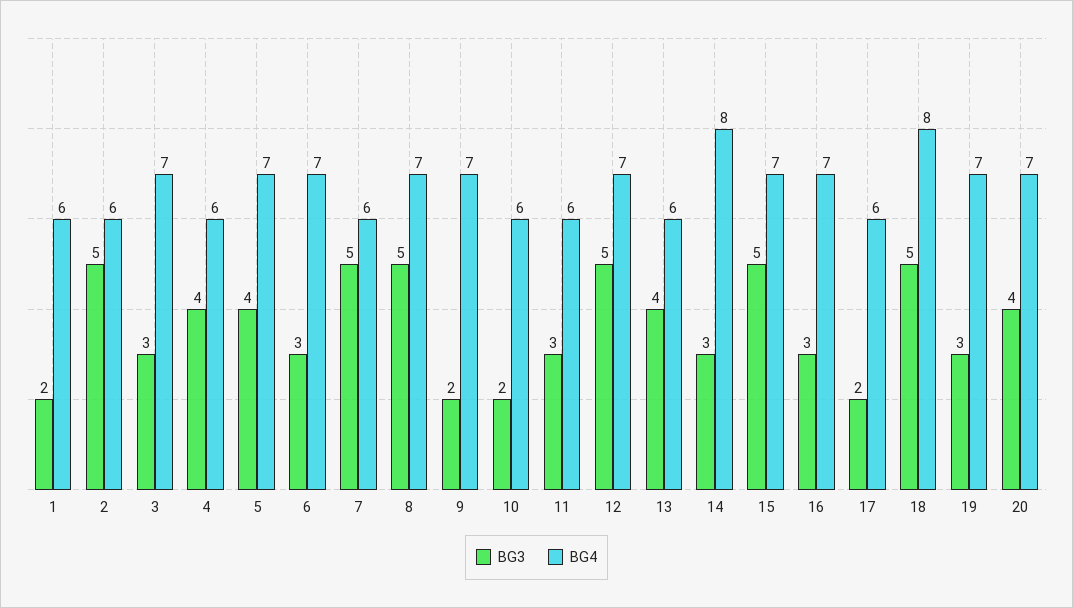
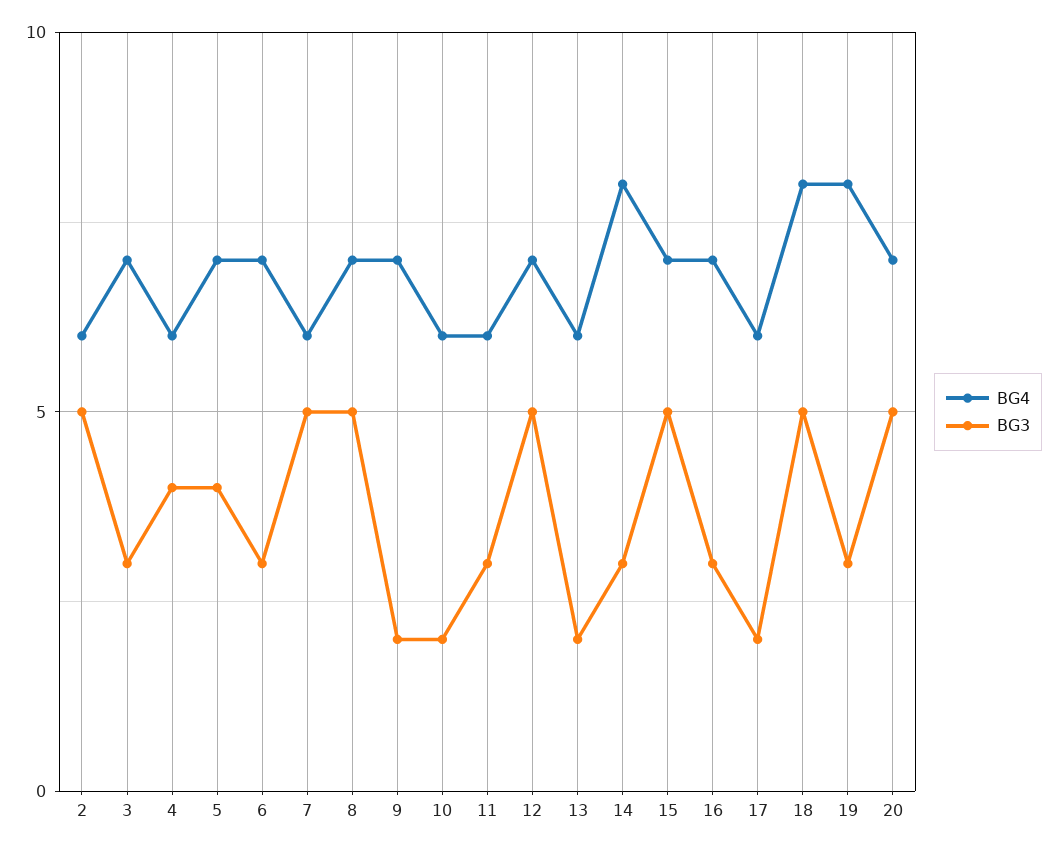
BG3, 1: 2 -> none
BG4, 1: 6 -> none
BG3, 13: 4 -> 2
BG4, 19: 7 -> 8
BG3, 20: 4 -> 5

